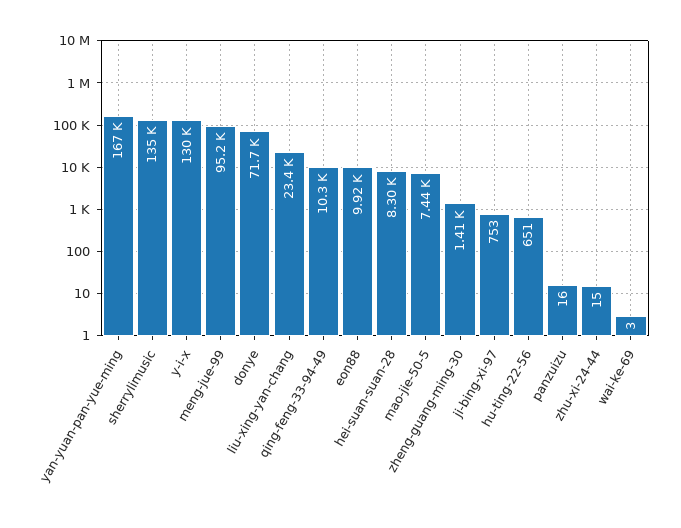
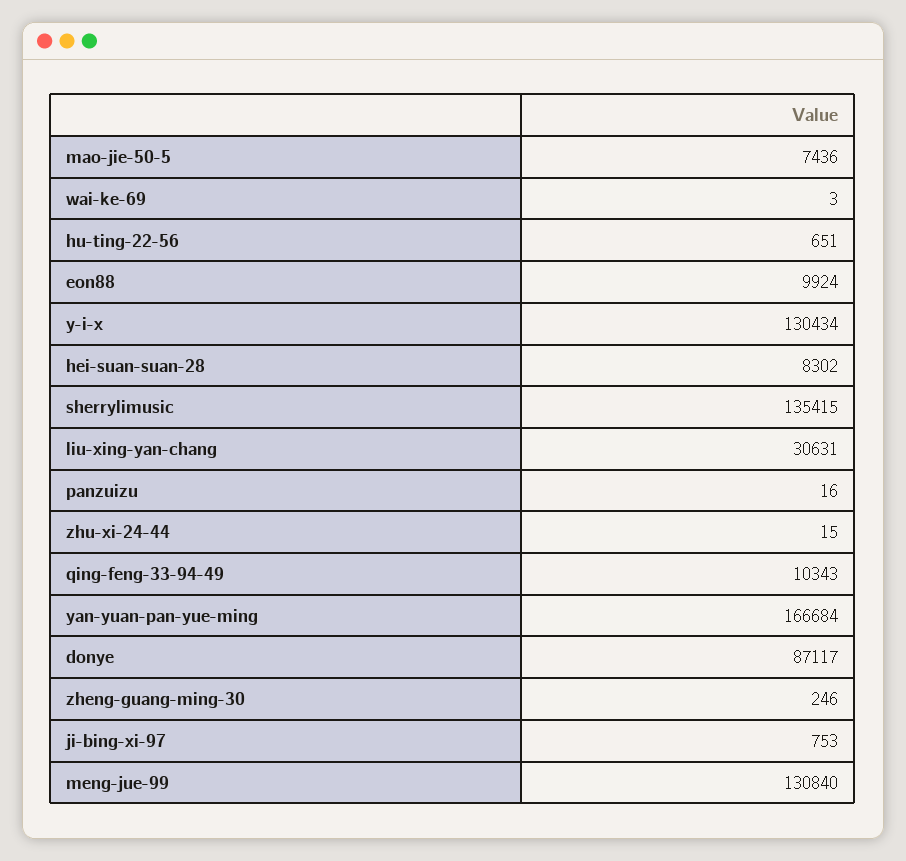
meng-jue-99: 95200 -> 130840
donye: 71700 -> 87117
liu-xing-yan-chang: 23400 -> 30631
zheng-guang-ming-30: 1410 -> 246

